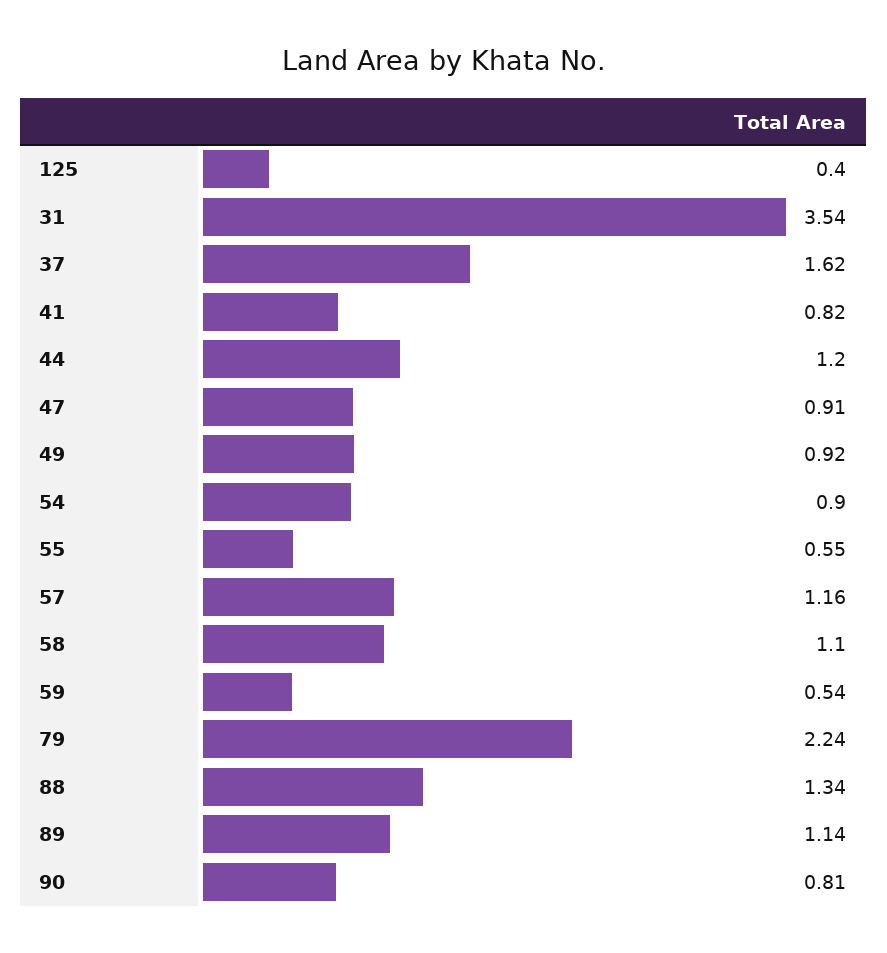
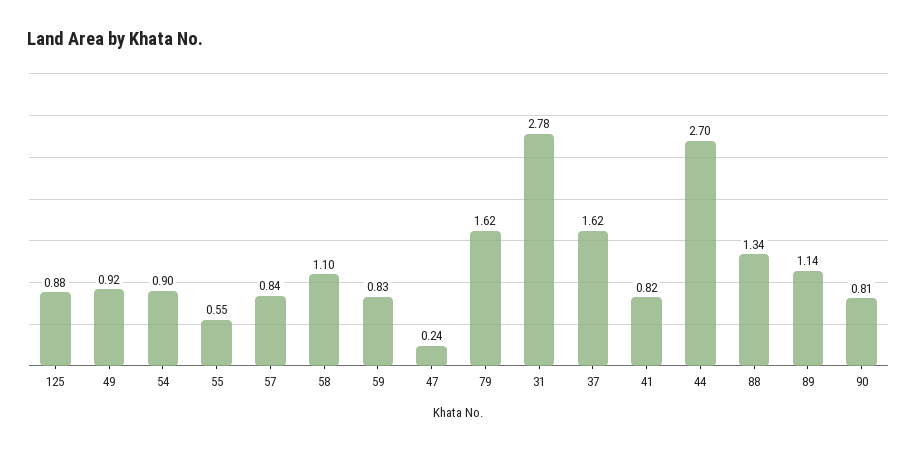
125: 0.4 -> 0.88
31: 3.54 -> 2.78
44: 1.2 -> 2.7
47: 0.91 -> 0.24
57: 1.16 -> 0.84
59: 0.54 -> 0.83
79: 2.24 -> 1.62

